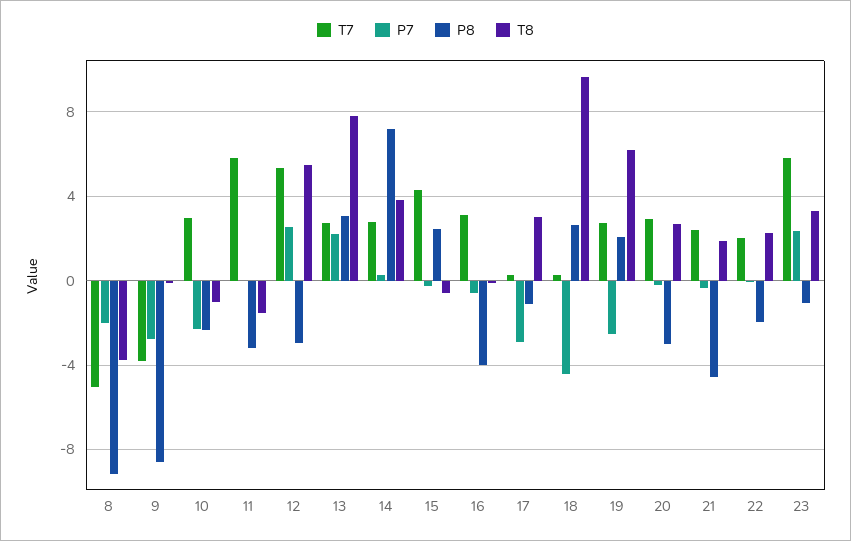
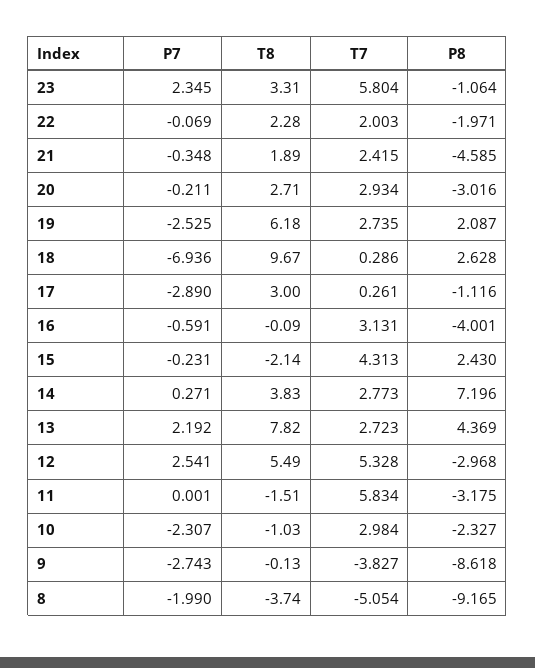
P8, 13: 3 -> 4.369
T8, 15: -0.5 -> -2.14
P7, 18: -4.5 -> -6.936

